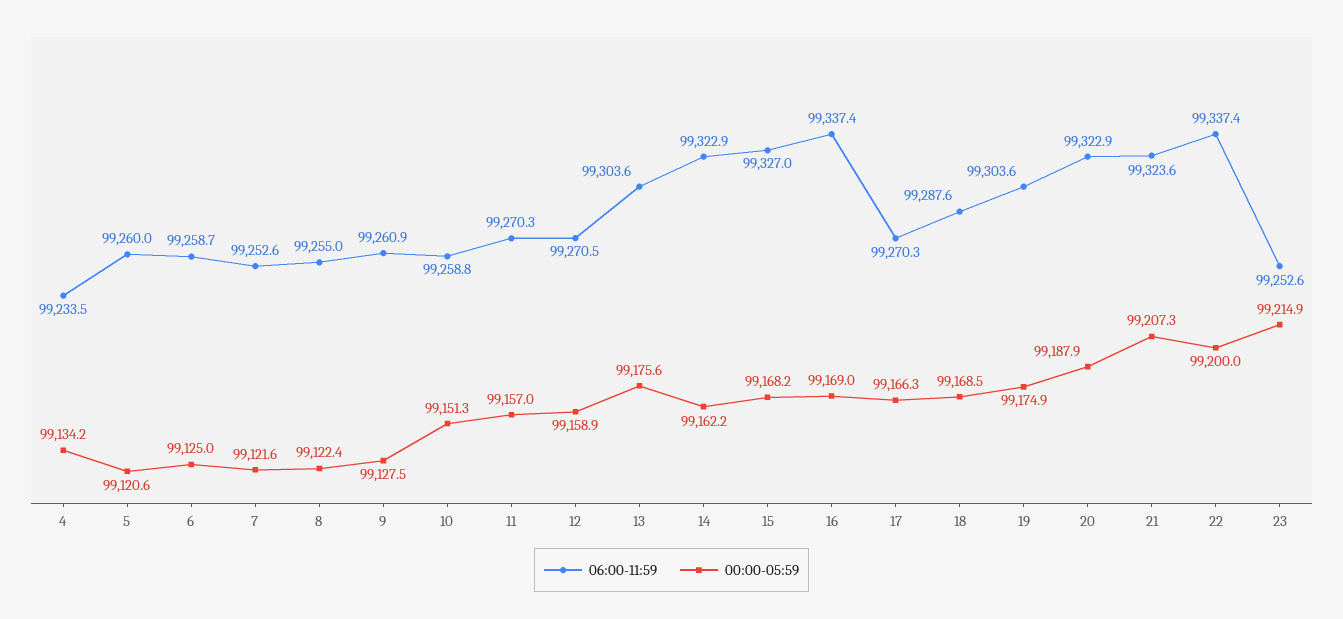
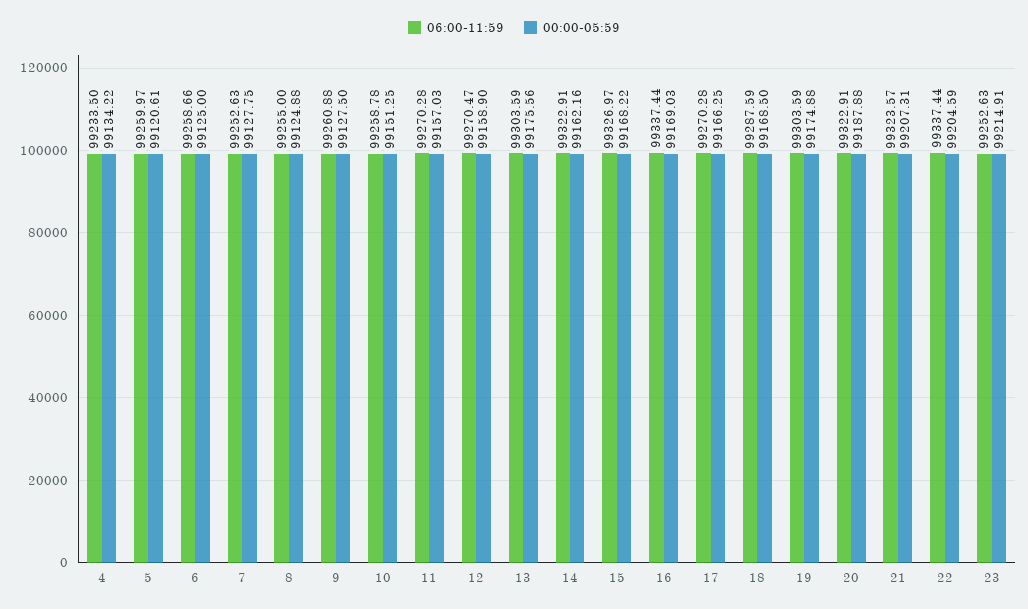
00:00-05:59, 7: 99121.6 -> 99127.75
00:00-05:59, 8: 99122.4 -> 99124.88
00:00-05:59, 22: 99200 -> 99204.59

